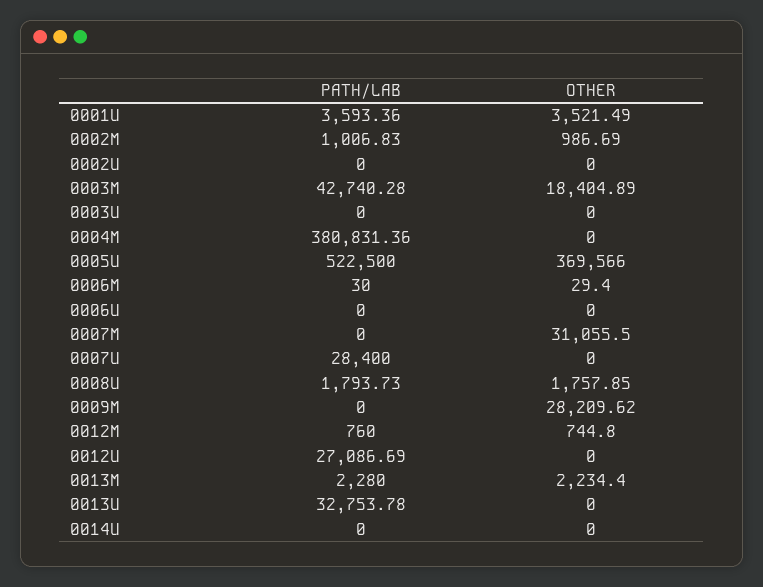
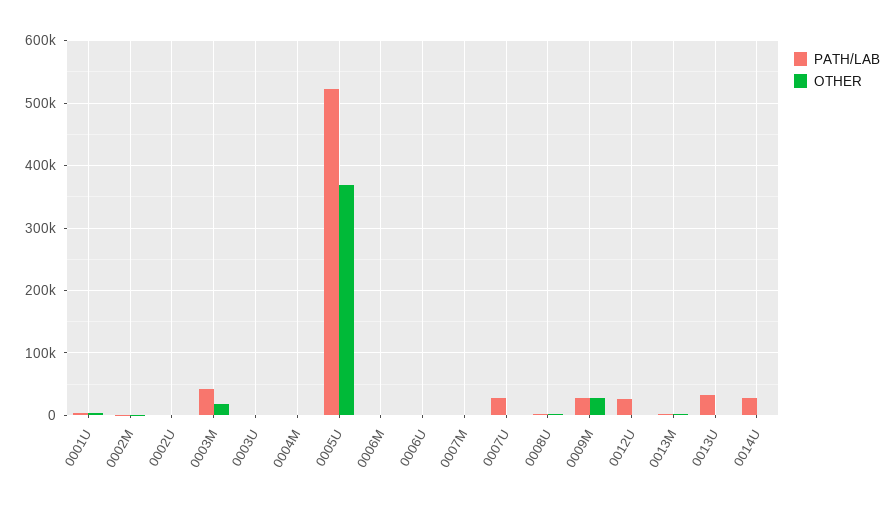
PATH/LAB, 0004M: 380831.36 -> 0
OTHER, 0007M: 31055.5 -> 0
PATH/LAB, 0009M: 0 -> 30000
PATH/LAB, 0012M: 760 -> none
OTHER, 0012M: 744.8 -> none
PATH/LAB, 0014U: 0 -> 30000

